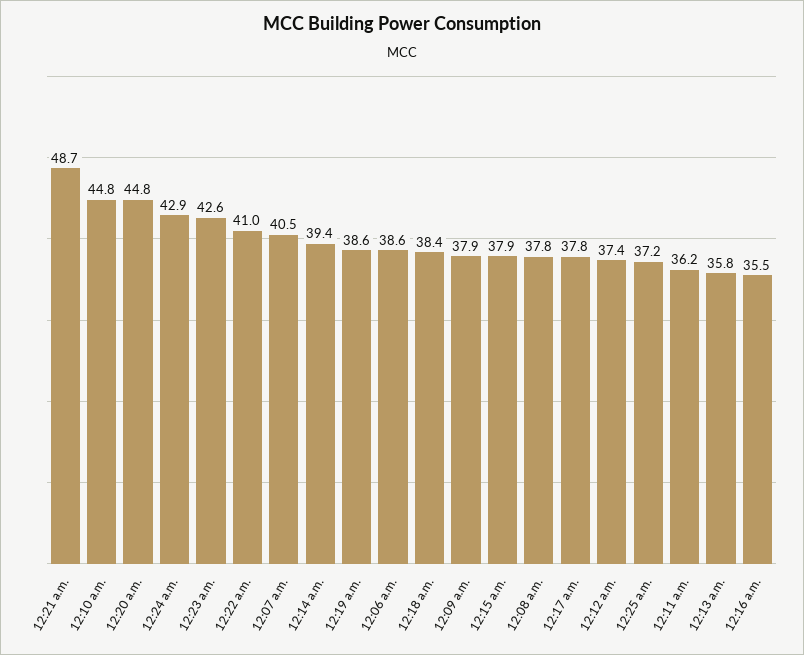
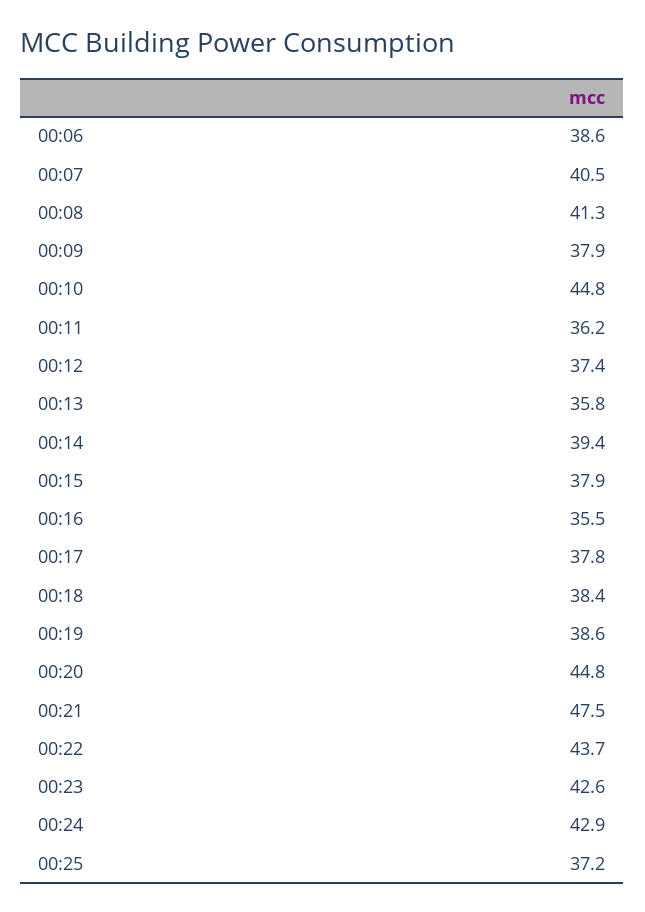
12:21 a.m.: 48.7 -> 47.5
12:22 a.m.: 41 -> 43.7
12:08 a.m.: 37.8 -> 41.3

